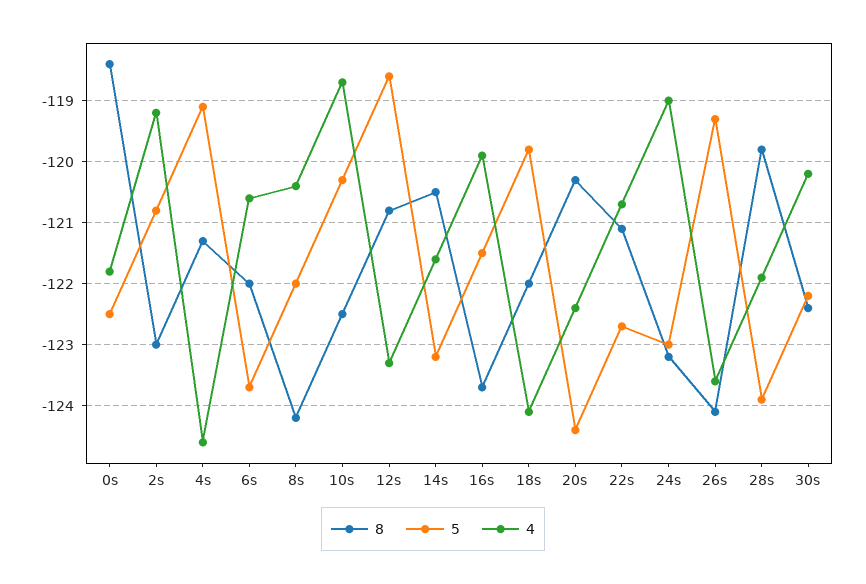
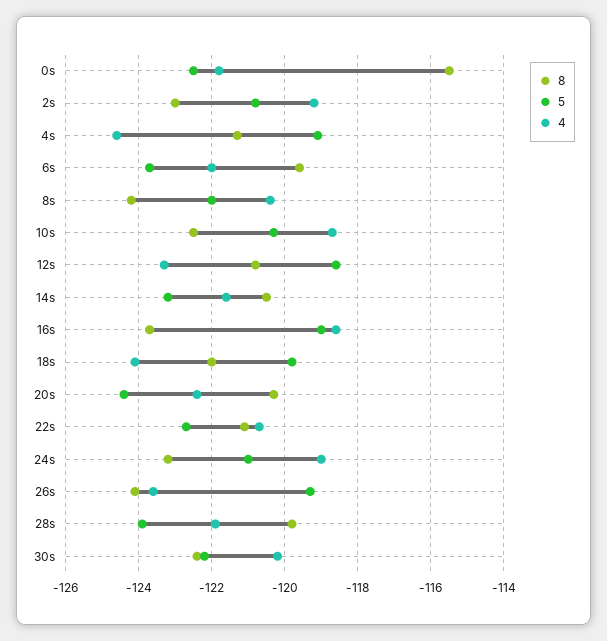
8, 0s: -118.4 -> -115.5
8, 6s: -122 -> -119.5
4, 6s: -120.6 -> -122
5, 16s: -121.5 -> -119
4, 16s: -119.9 -> -118.5
5, 24s: -123 -> -121

